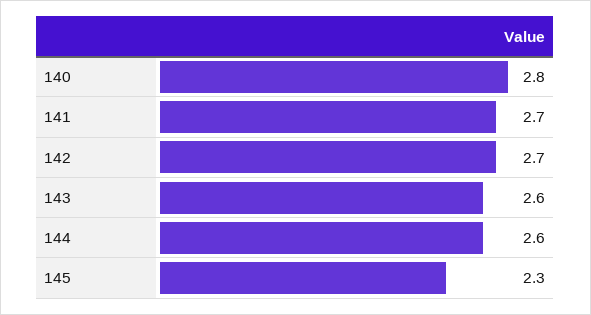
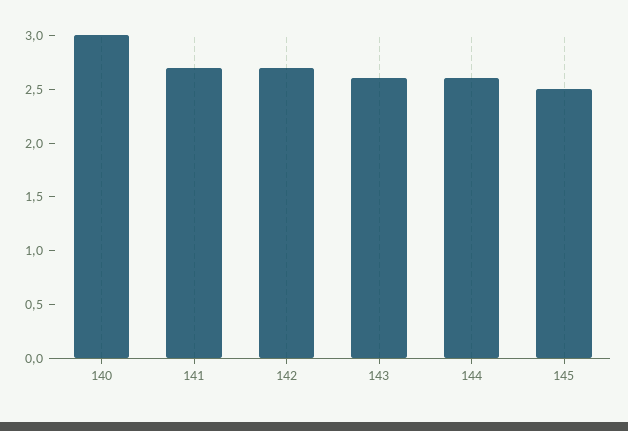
140: 2.8 -> 3
145: 2.3 -> 2.5

